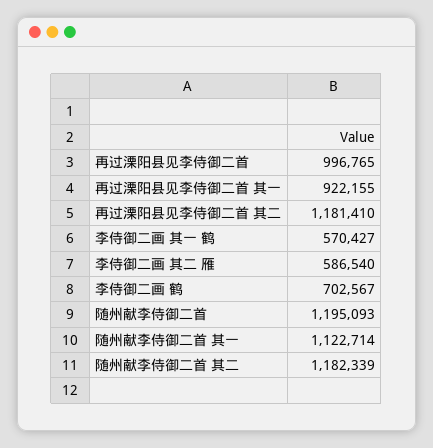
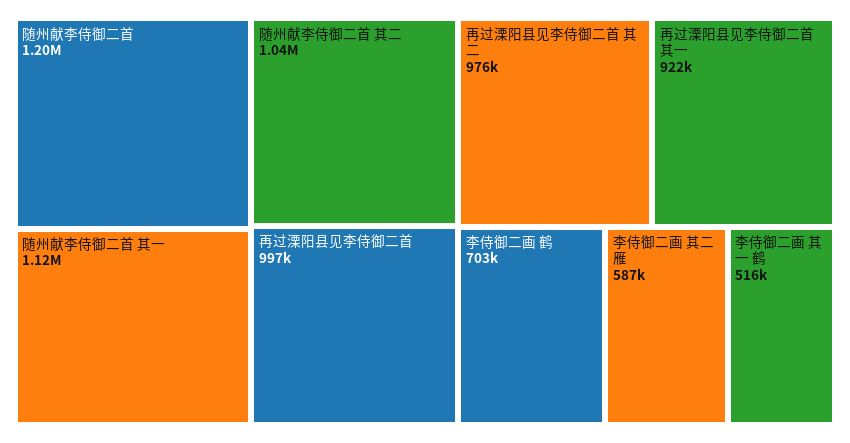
再过溧阳县见李侍御二首 其二: 1181410 -> 976000
李侍御二画 其一 鹤: 570427 -> 516000
随州献李侍御二首 其二: 1182339 -> 1040000

